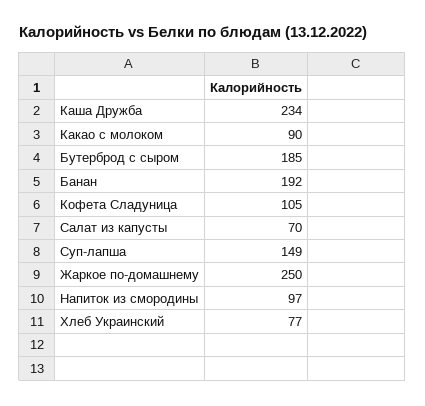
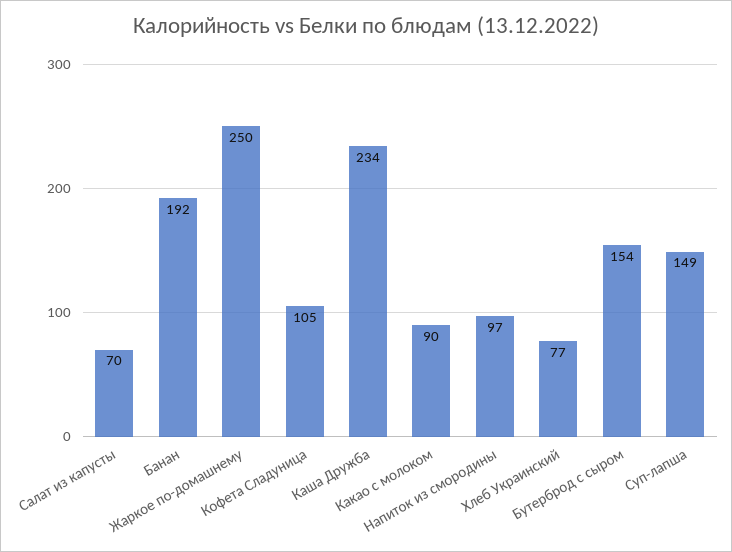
Бутерброд с сыром: 185 -> 154

